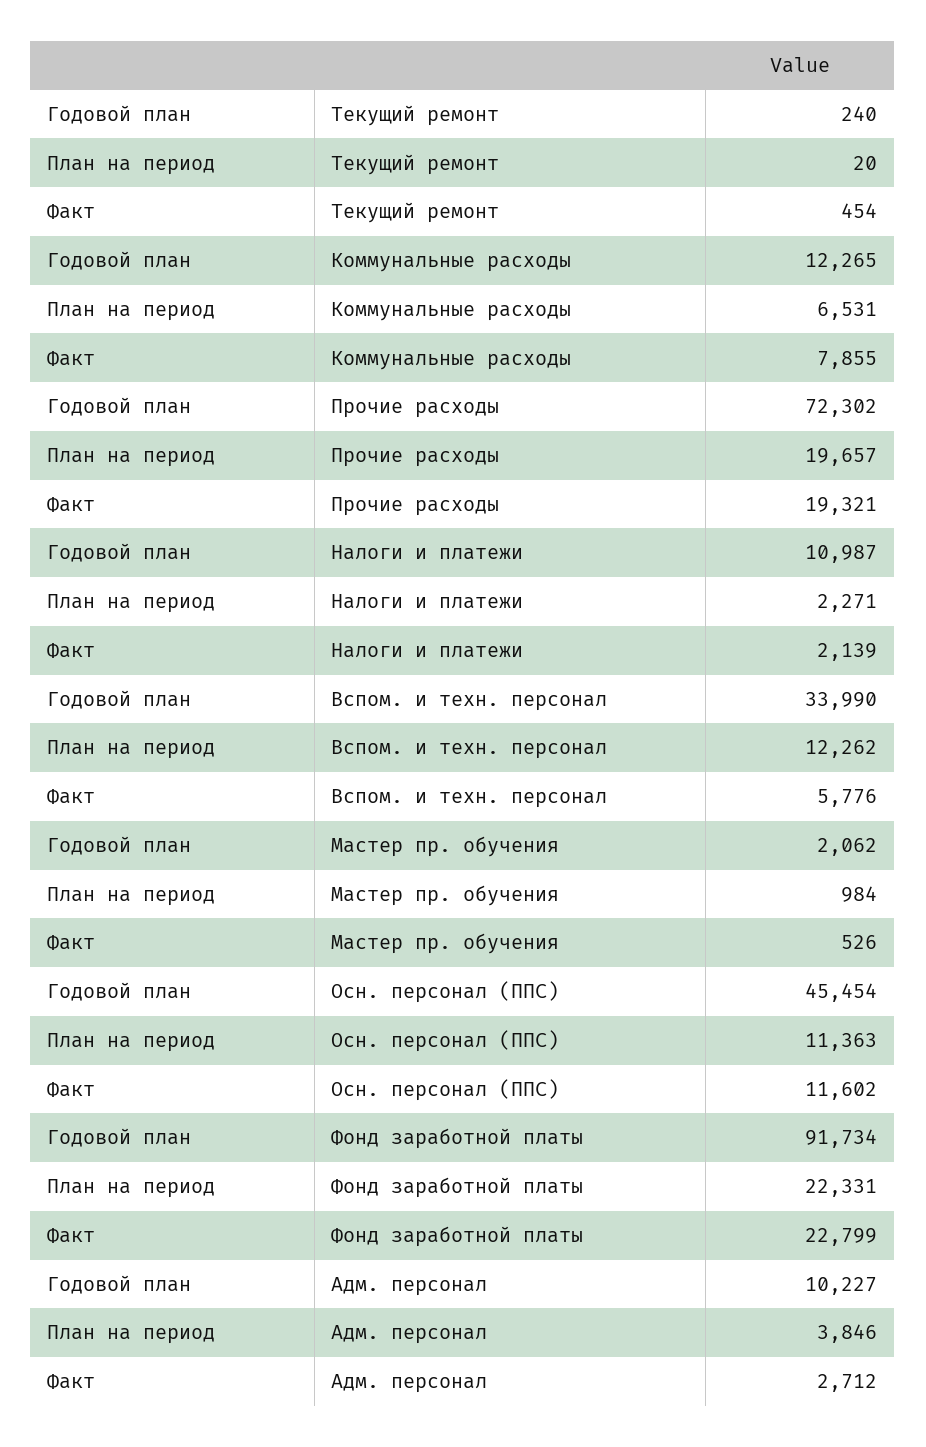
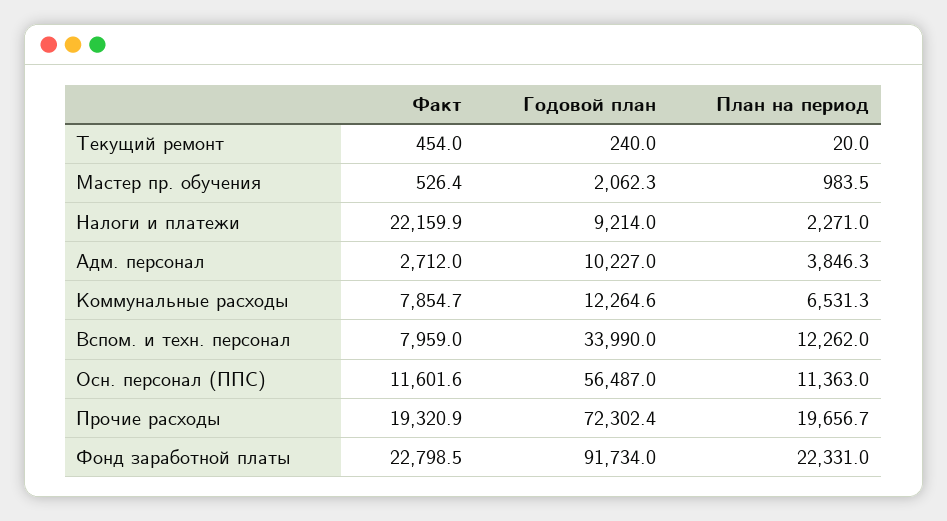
Годовой план, Налоги и платежи: 10987 -> 9214
Факт, Налоги и платежи: 2139 -> 22159.9
Факт, Вспом. и техн. персонал: 5776 -> 7959
Годовой план, Осн. персонал (ППС): 45454 -> 56487

